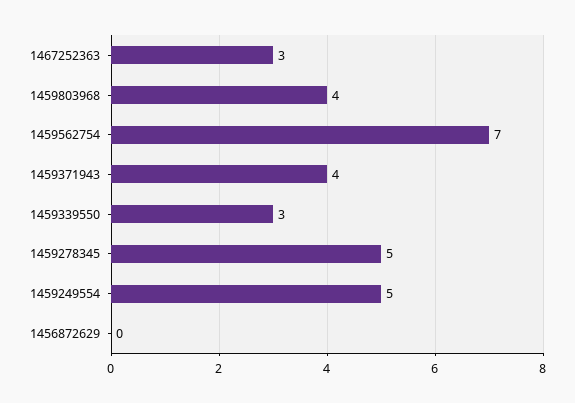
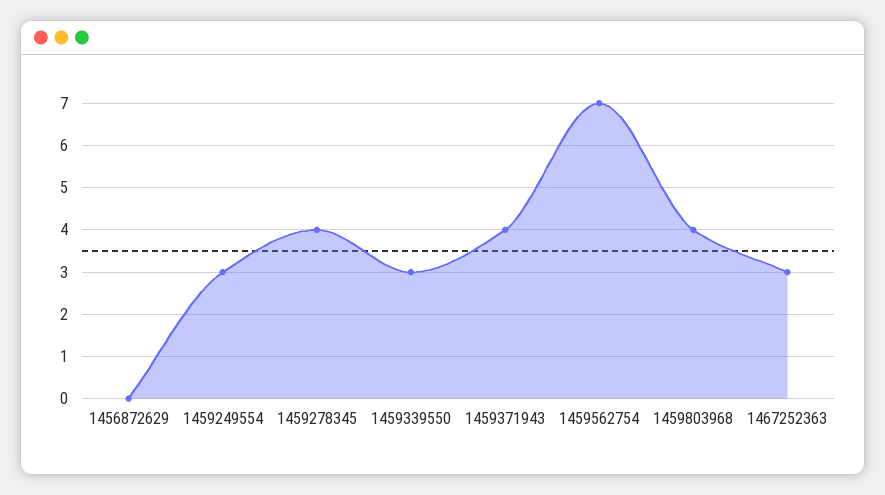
1459278345: 5 -> 4
1459249554: 5 -> 3

